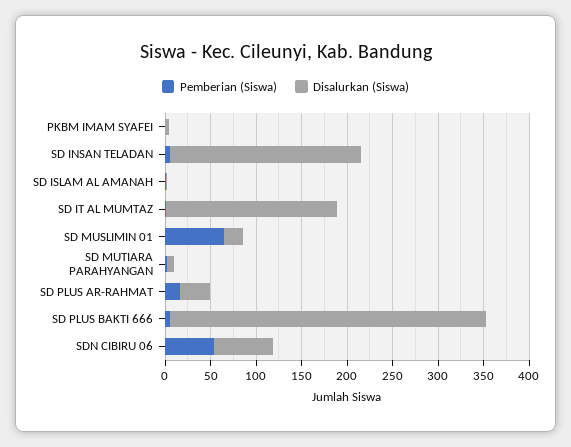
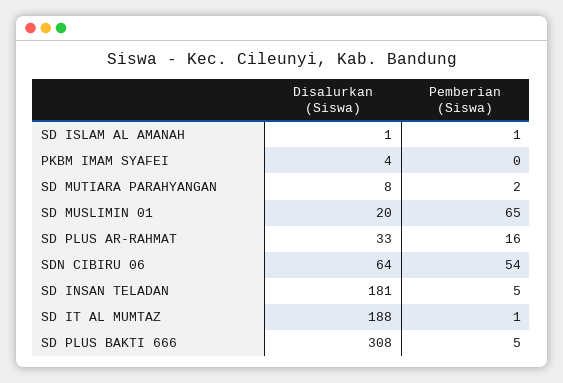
Disalurkan (Siswa), SD INSAN TELADAN: 210 -> 181
Disalurkan (Siswa), SD PLUS BAKTI 666: 350 -> 308

